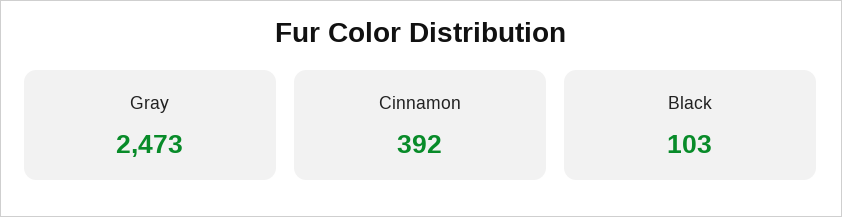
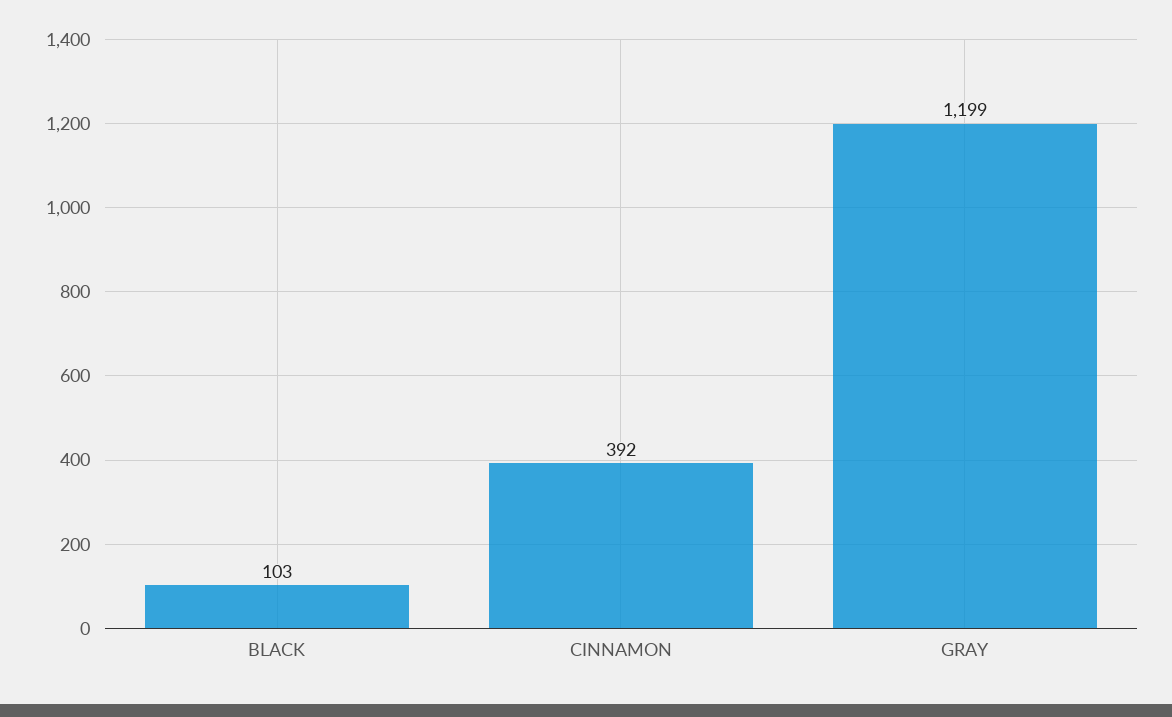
Gray: 2473 -> 1199

